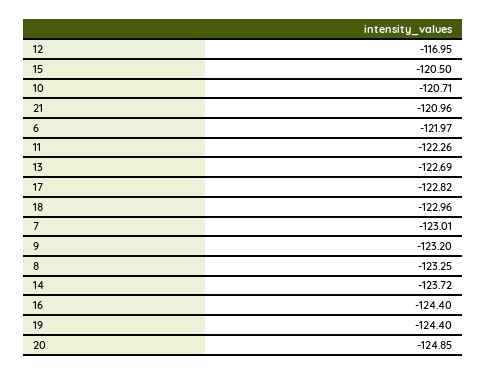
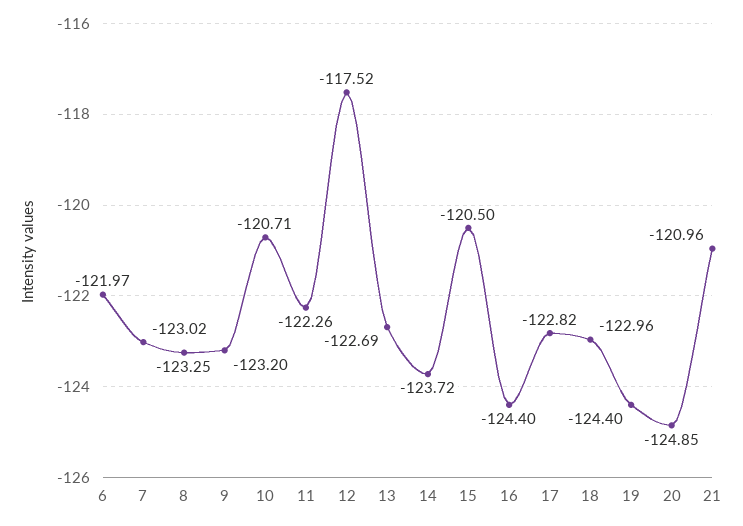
12: -116.95 -> -117.52
7: -123.01 -> -123.02

